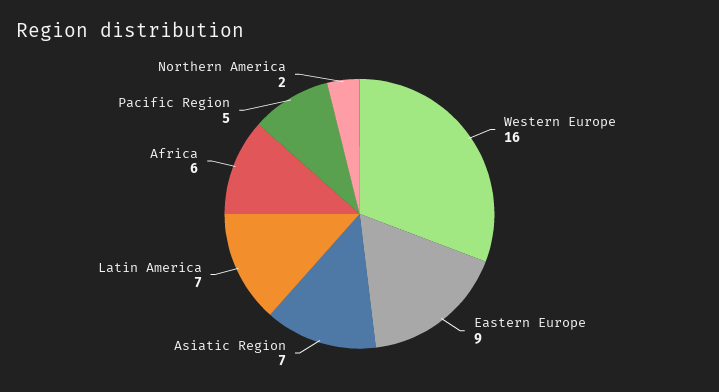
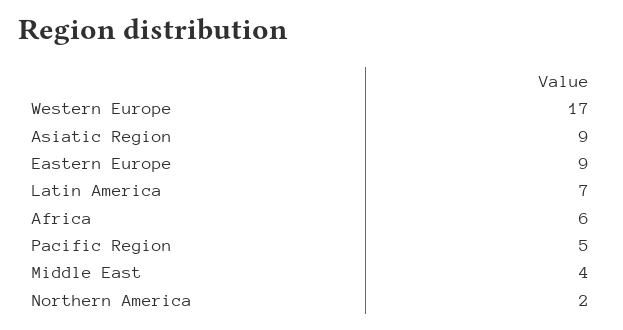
Western Europe: 16 -> 17
Asiatic Region: 7 -> 9
Middle East: none -> 4

